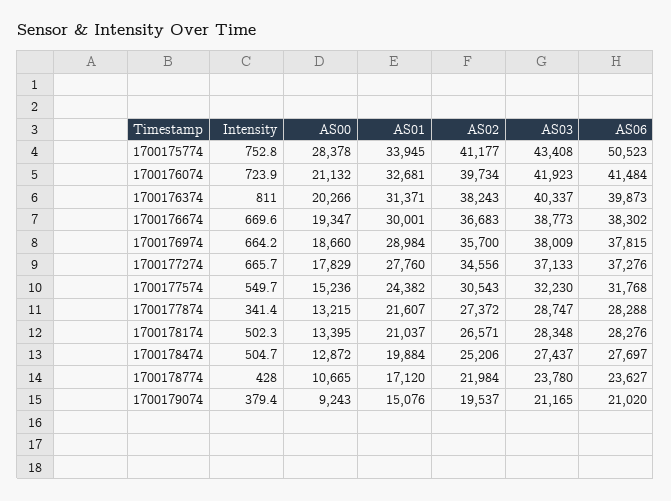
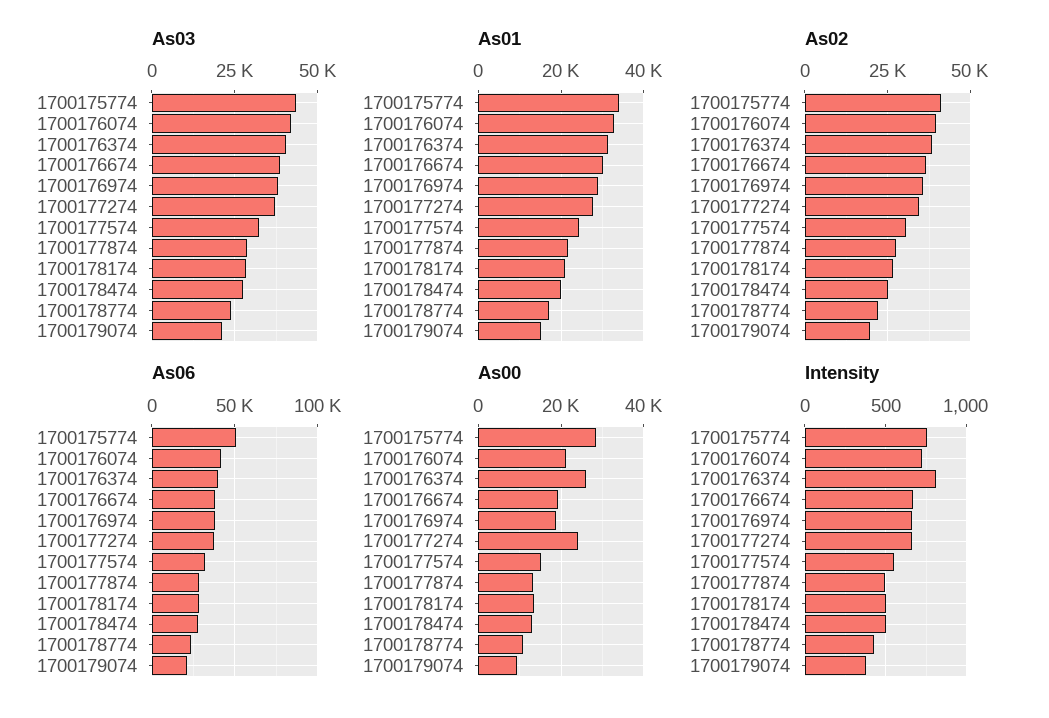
AS00, 1700176374: 20266 -> 26000
AS00, 1700177274: 17829 -> 24000
Intensity, 1700177874: 341.4 -> 500

